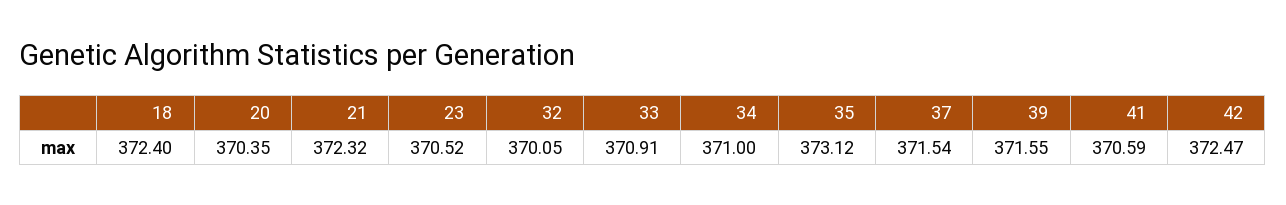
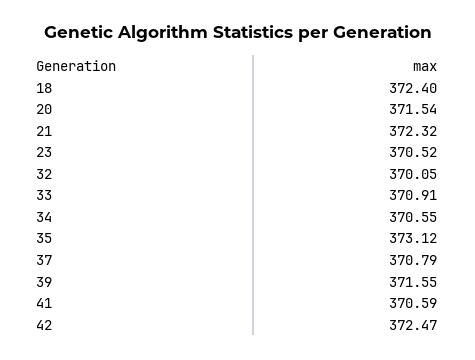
20: 370.35 -> 371.54
34: 371 -> 370.55
37: 371.54 -> 370.79

